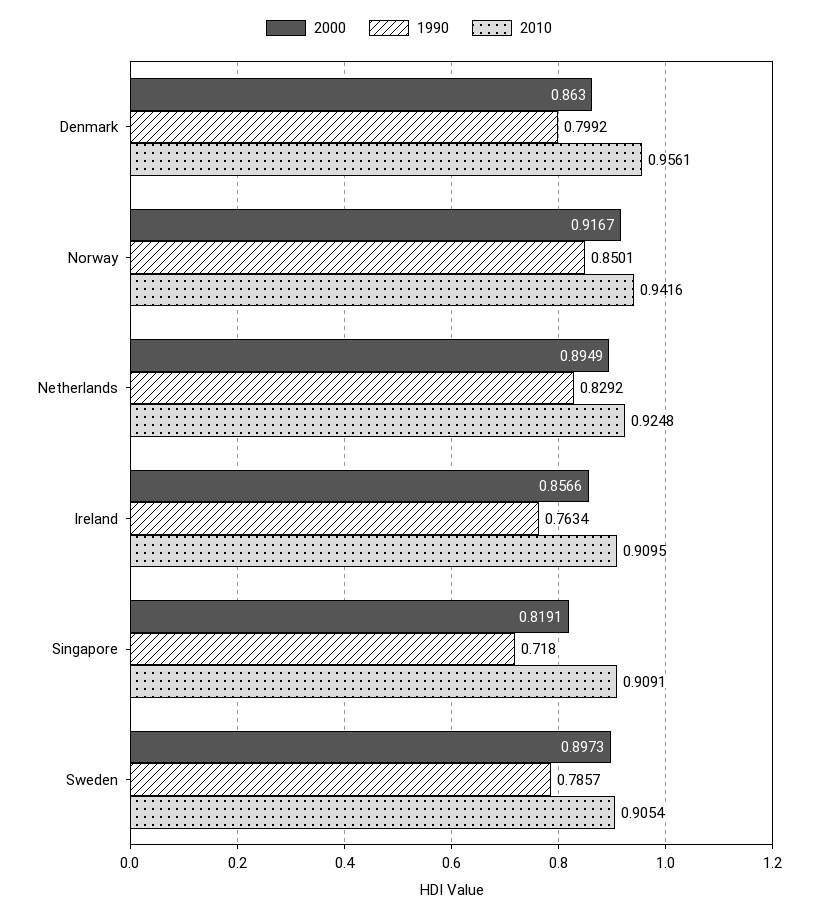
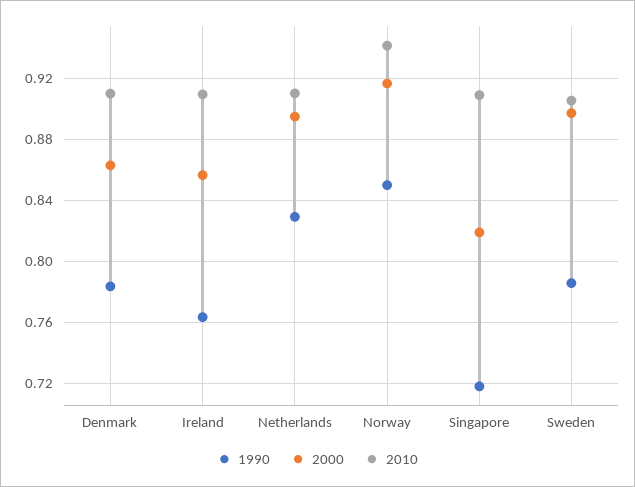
1990, Denmark: 0.7992 -> 0.785
2010, Denmark: 0.9561 -> 0.91
2010, Netherlands: 0.9248 -> 0.91

